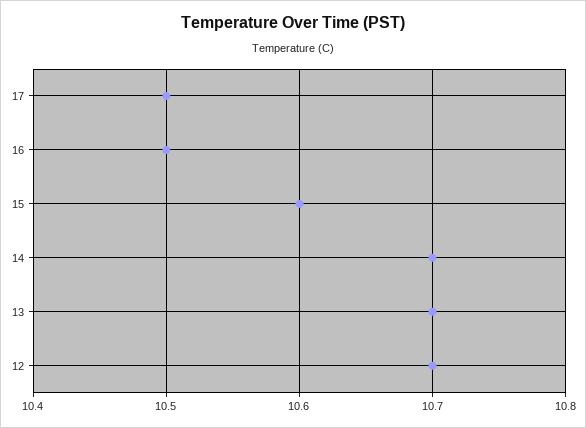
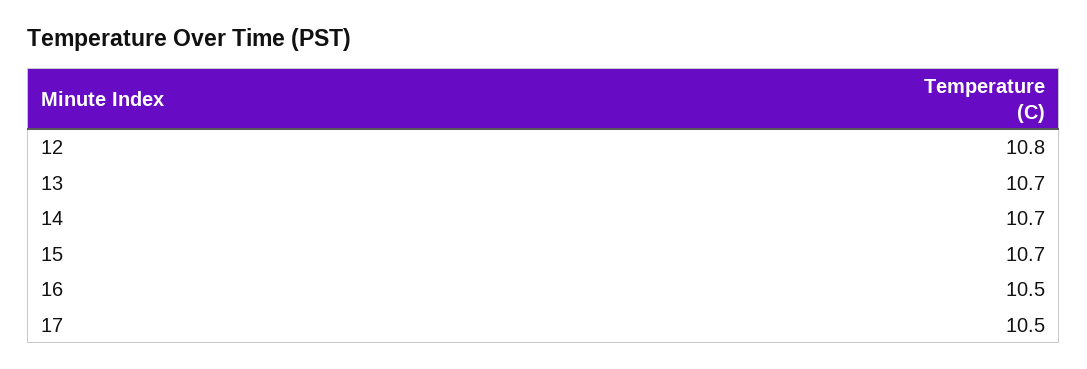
15: 10.6 -> 10.7
12: 10.7 -> 10.8

